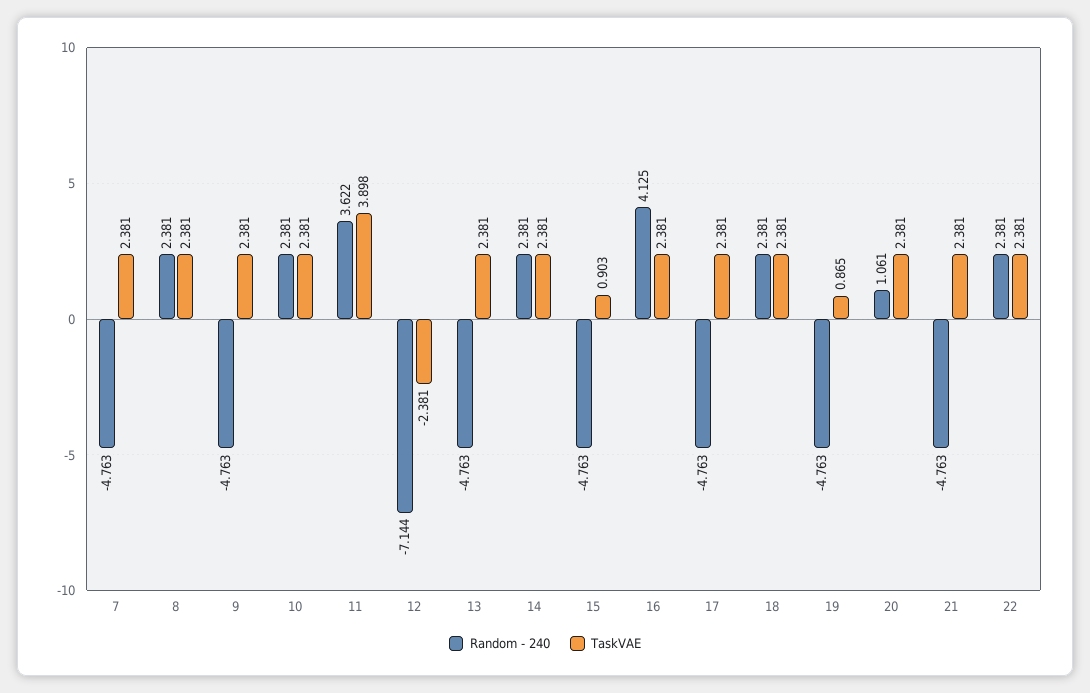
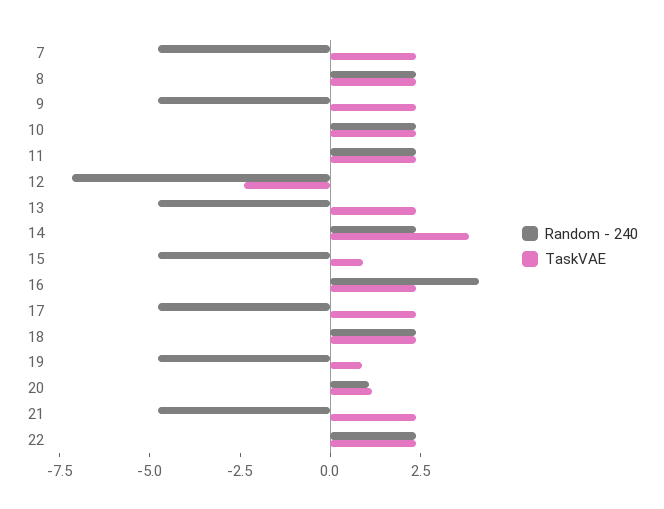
Random - 240, 11: 3.622 -> 2.5
TaskVAE, 11: 3.898 -> 2.5
TaskVAE, 14: 2.381 -> 4
TaskVAE, 20: 2.381 -> 1

